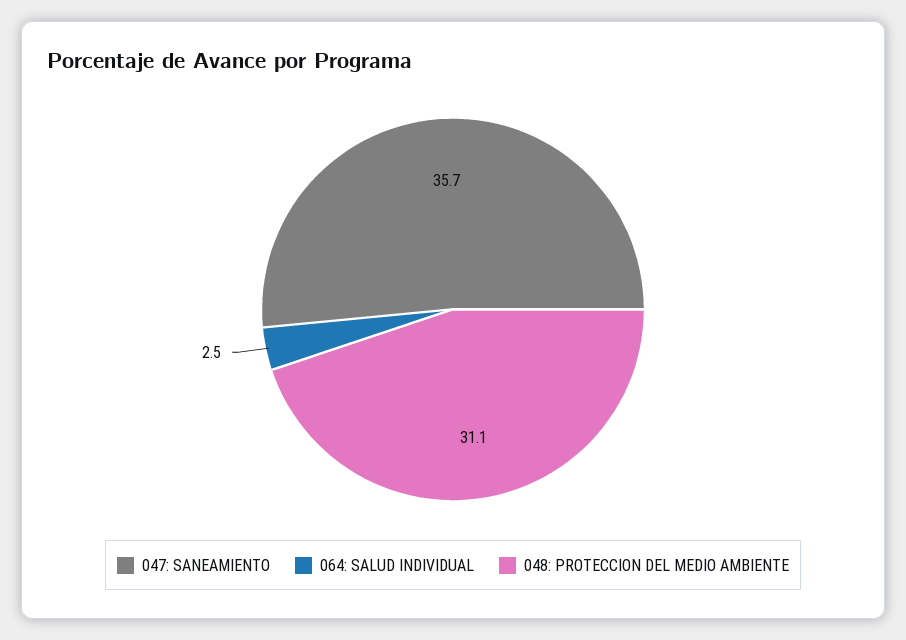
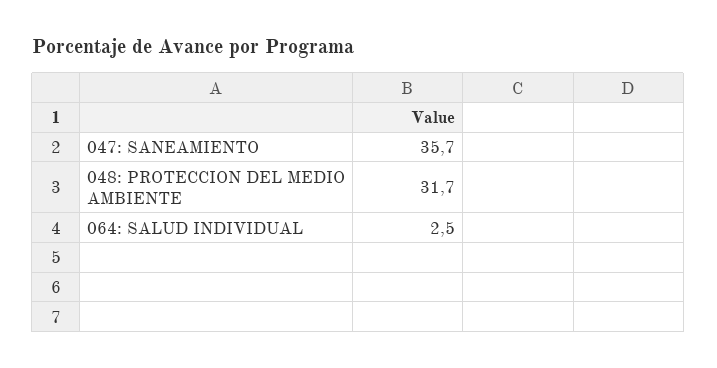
048: PROTECCION DEL MEDIO AMBIENTE: 31.1 -> 31.7

